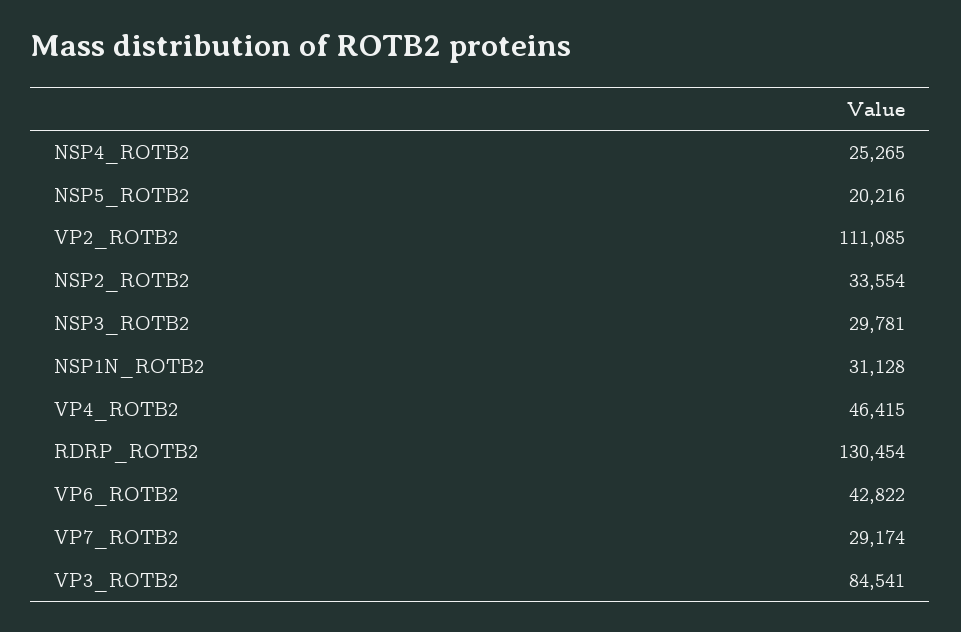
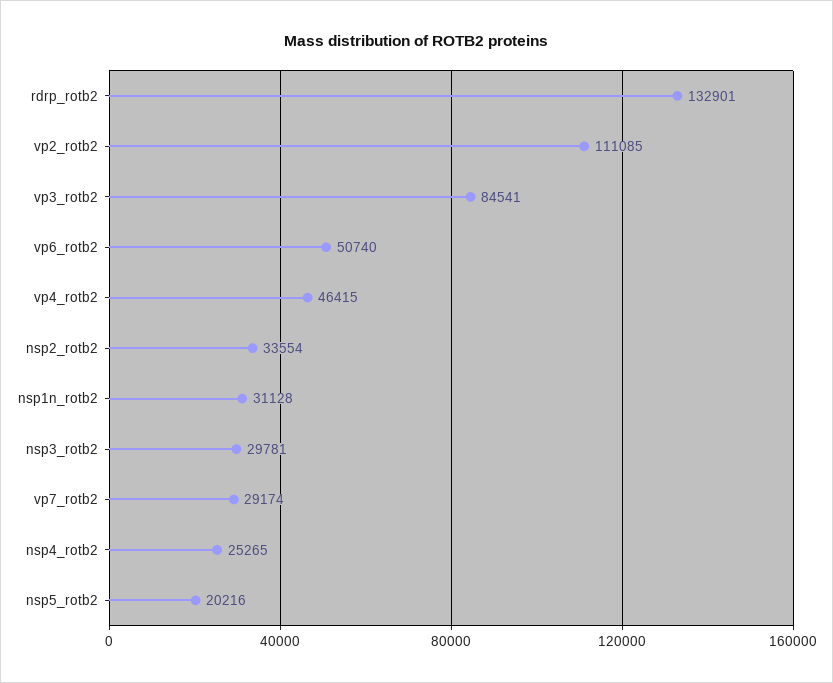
RDRP_ROTB2: 130454 -> 132901
VP6_ROTB2: 42822 -> 50740

